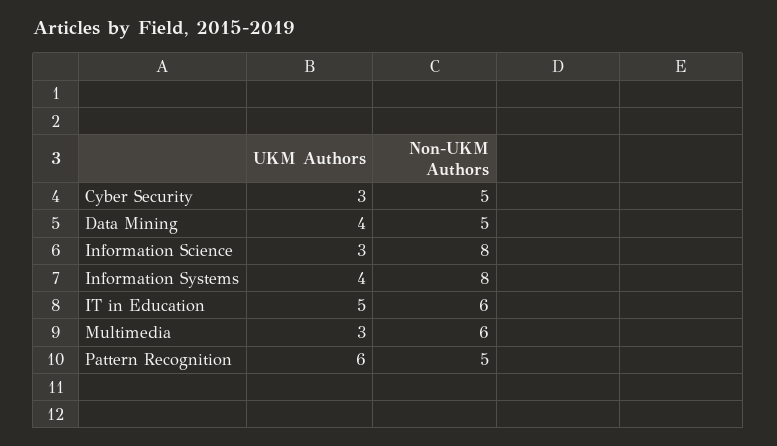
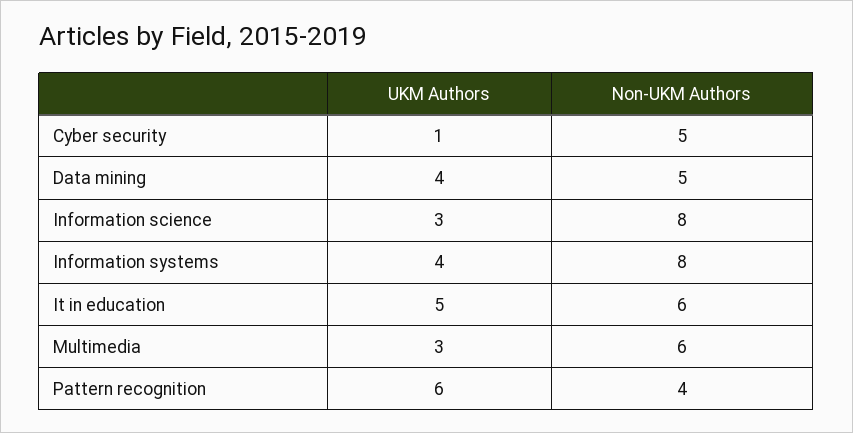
UKM Authors, Cyber Security: 3 -> 1
Non-UKM Authors, Pattern Recognition: 5 -> 4

